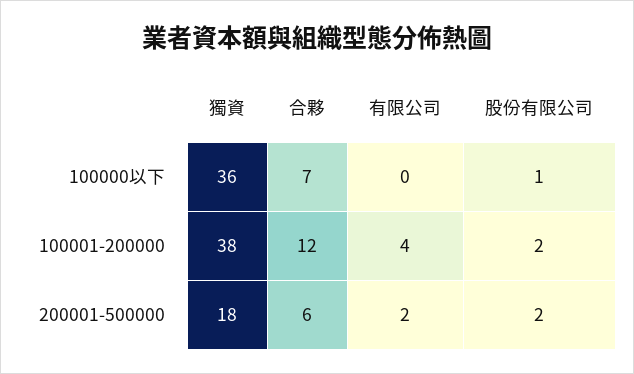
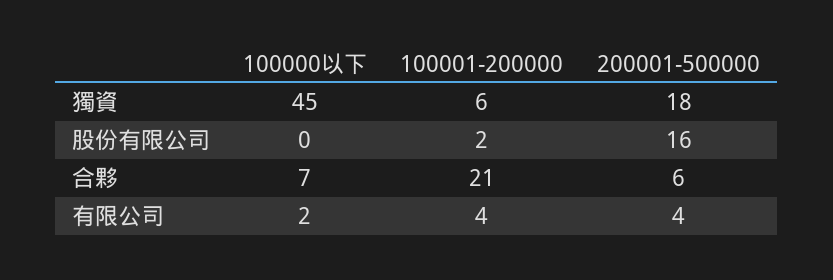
獨資, 100000以下: 36 -> 45
有限公司, 100000以下: 0 -> 2
股份有限公司, 100000以下: 1 -> 0
獨資, 100001-200000: 38 -> 6
合夥, 100001-200000: 12 -> 21
有限公司, 200001-500000: 2 -> 4
股份有限公司, 200001-500000: 2 -> 16

